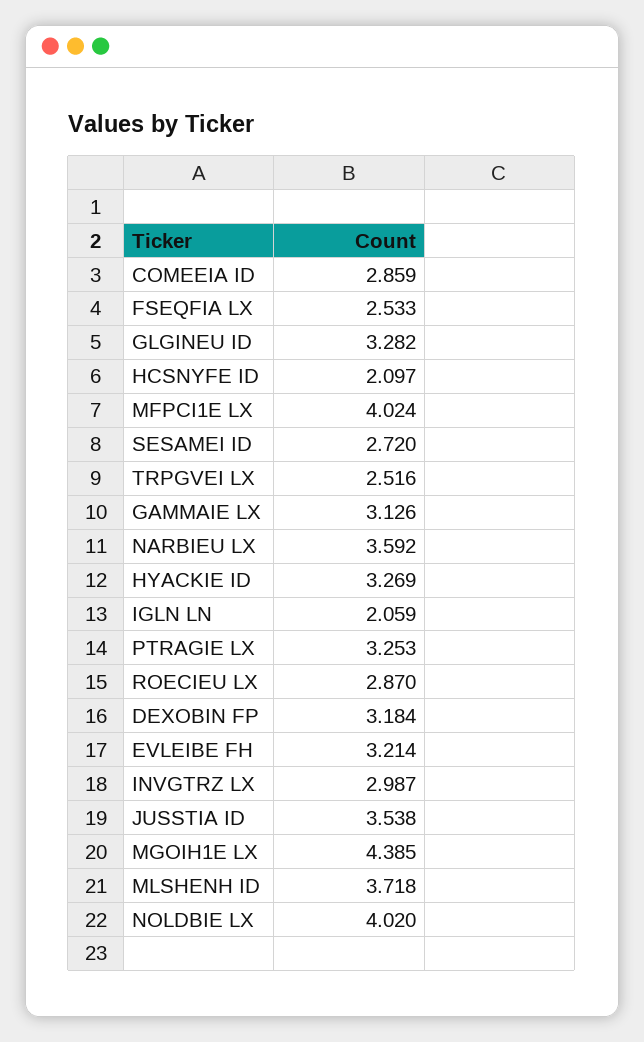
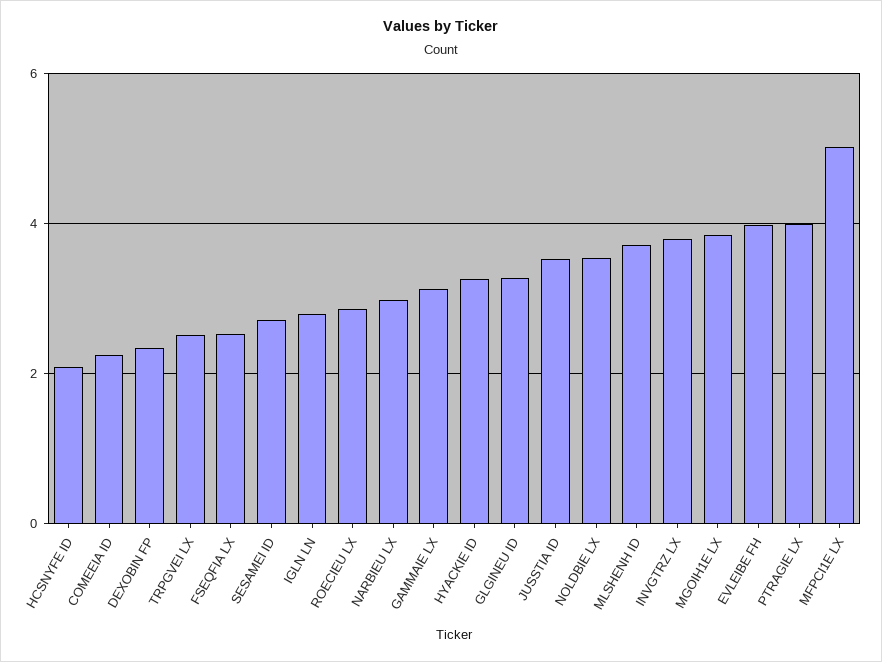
COMEEIA ID: 2.859 -> 2.2
MFPCI1E LX: 4.024 -> 5
NARBIEU LX: 3.592 -> 3
IGLN LN: 2.059 -> 2.8
PTRAGIE LX: 3.253 -> 4
DEXOBIN FP: 3.184 -> 2.4
EVLEIBE FH: 3.214 -> 4
INVGTRZ LX: 2.987 -> 3.8
MGOIH1E LX: 4.385 -> 3.8
NOLDBIE LX: 4.02 -> 3.6

